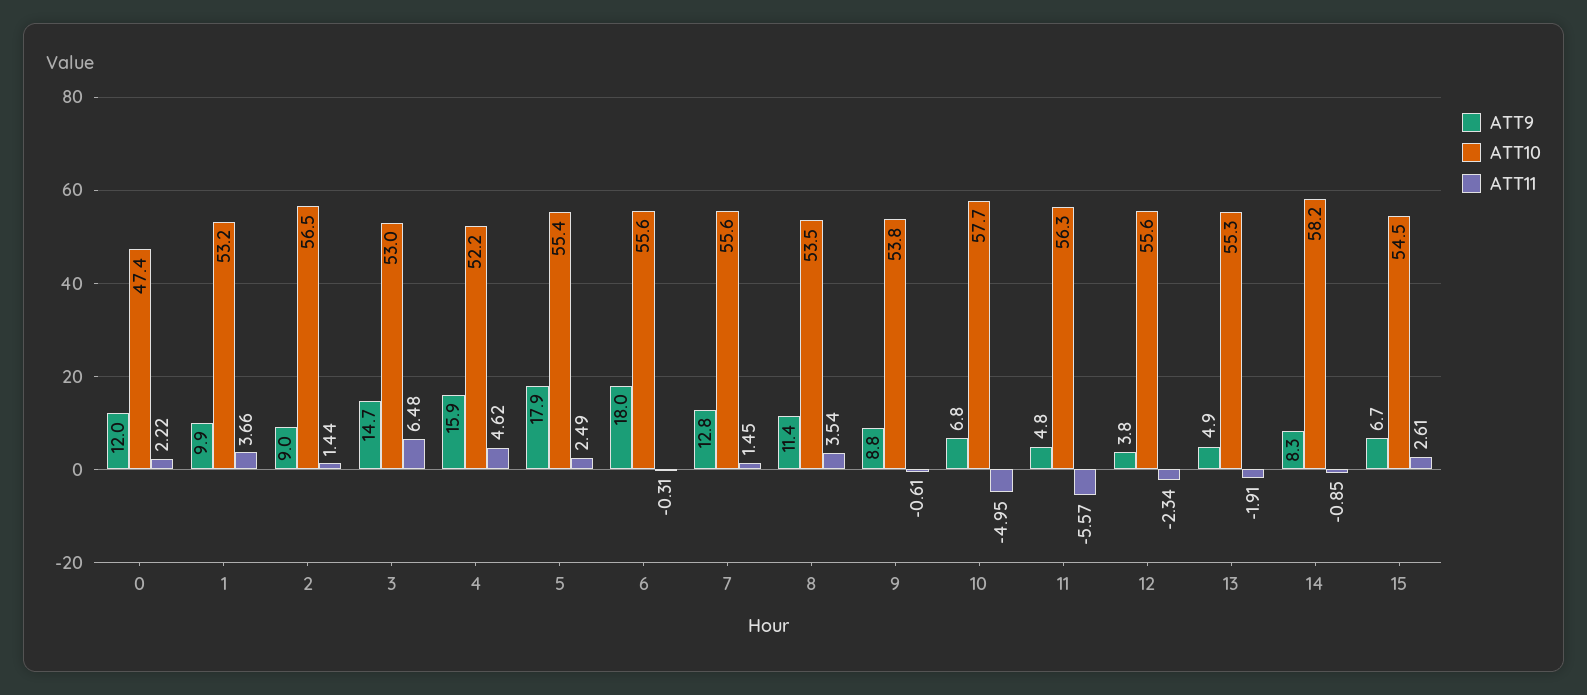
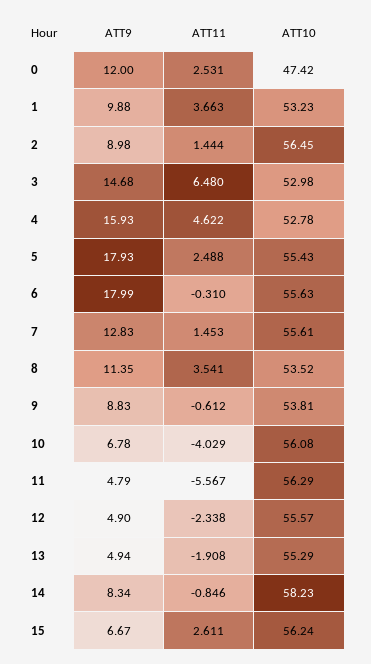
ATT11, 0: 2.22 -> 2.531
ATT10, 4: 52.2 -> 52.78
ATT10, 10: 57.7 -> 56.08
ATT11, 10: -4.95 -> -4.029
ATT9, 12: 3.8 -> 4.9
ATT10, 15: 54.5 -> 56.24

